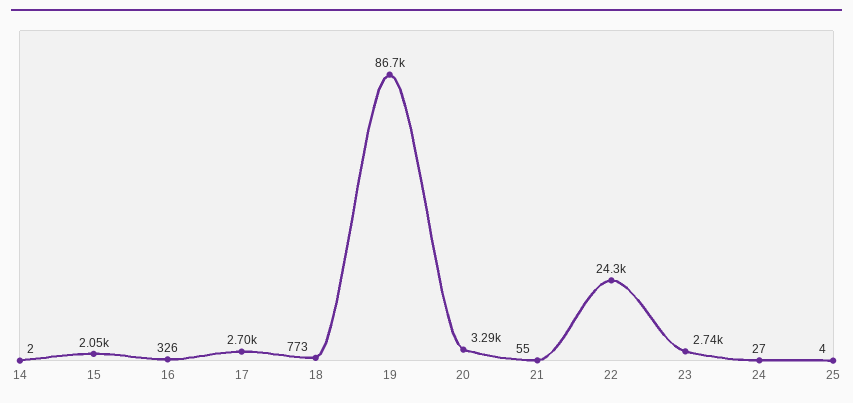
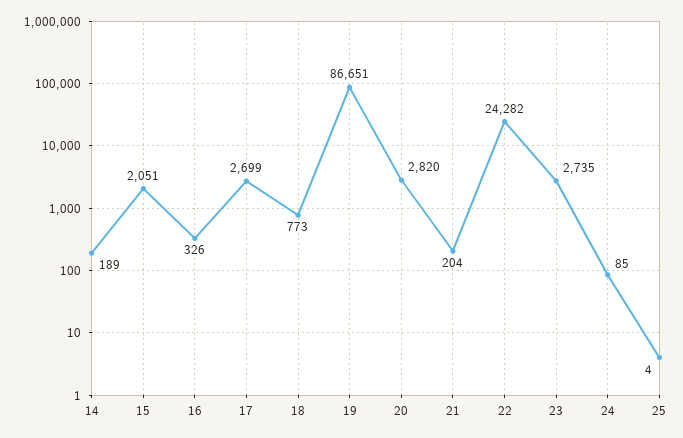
14: 2 -> 189
20: 3290 -> 2820
21: 55 -> 204
24: 27 -> 85

